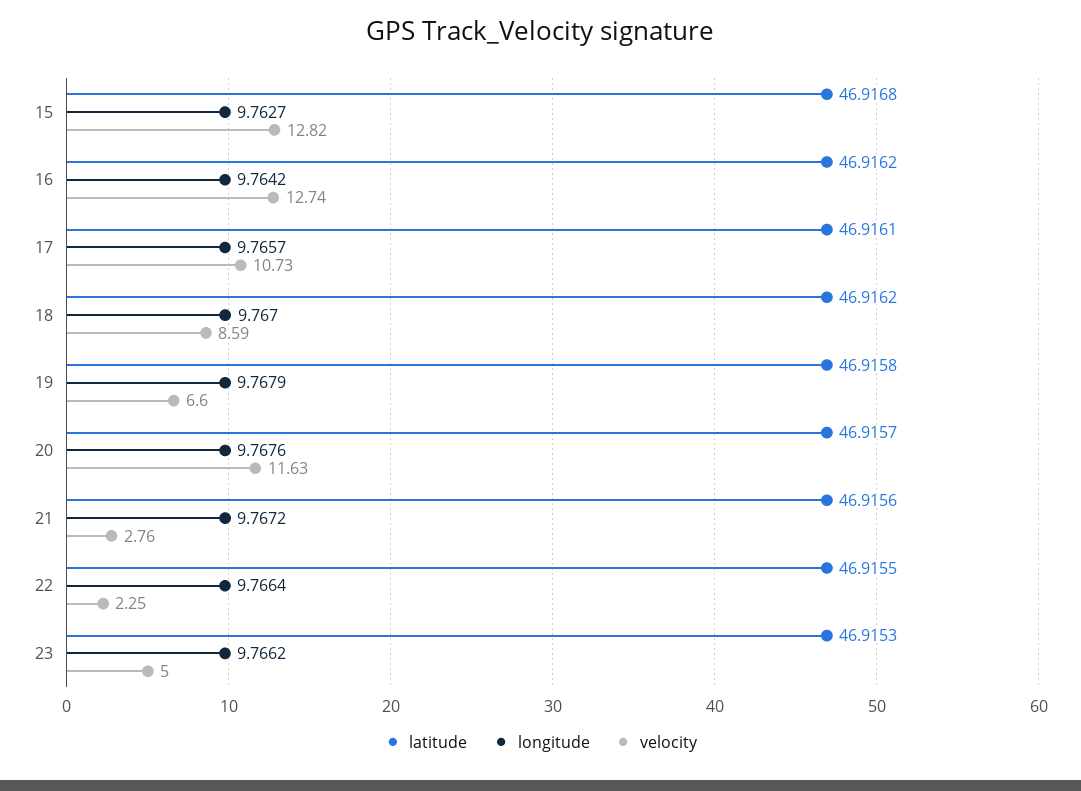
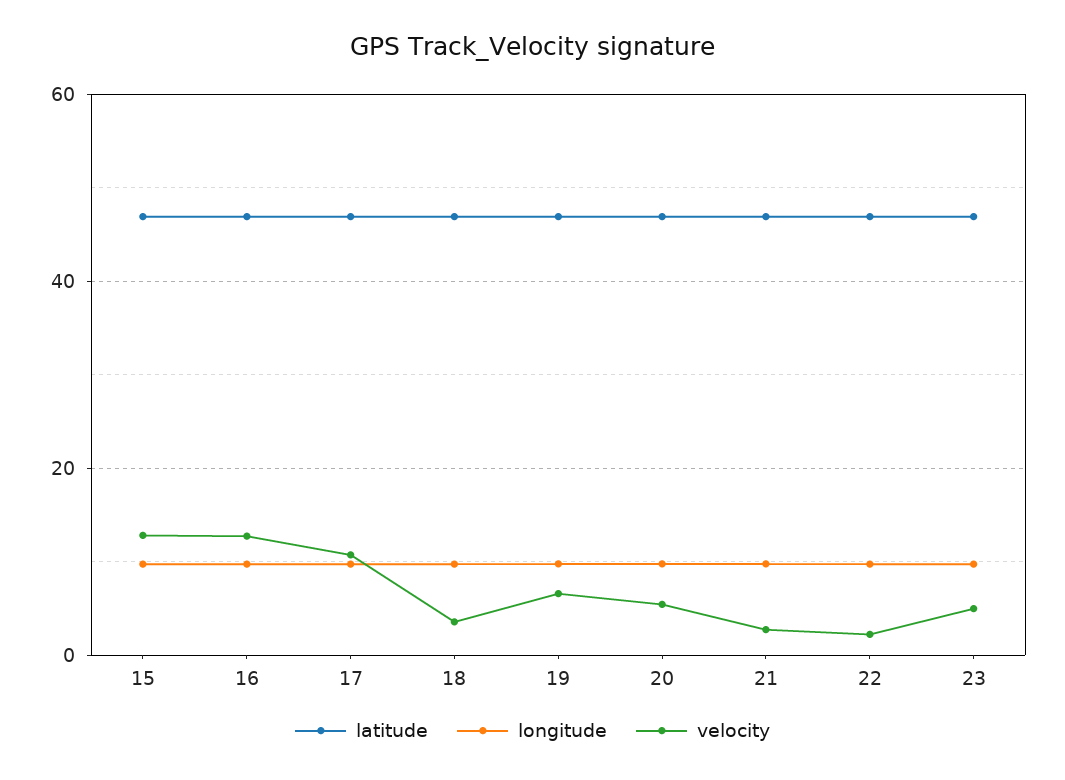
velocity, 18: 8.59 -> 4
velocity, 20: 11.63 -> 6

